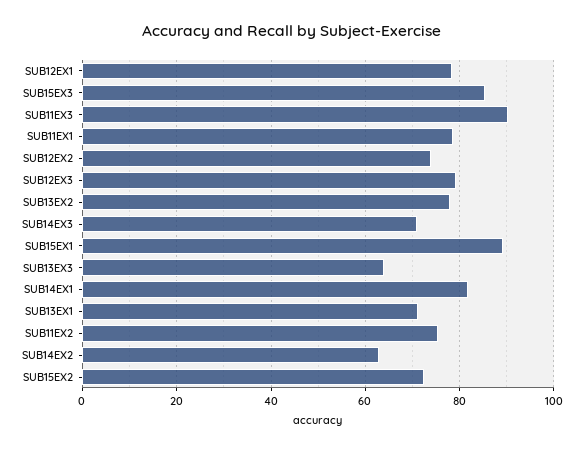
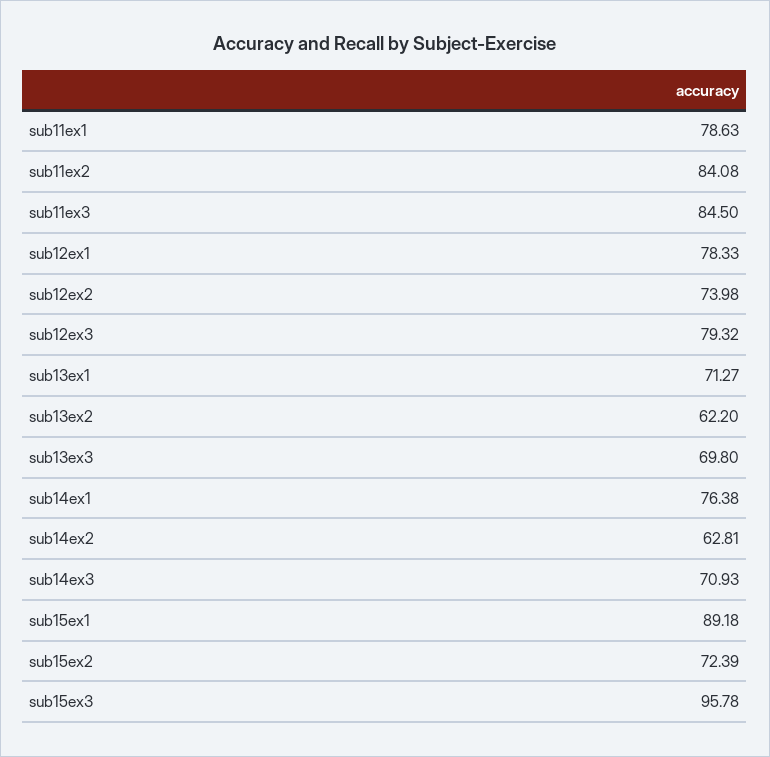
SUB15EX3: 86 -> 95.78
SUB11EX3: 90 -> 84.5
SUB13EX2: 78 -> 62.2
SUB13EX3: 64 -> 69.8
SUB14EX1: 82 -> 76.38
SUB11EX2: 76 -> 84.08

